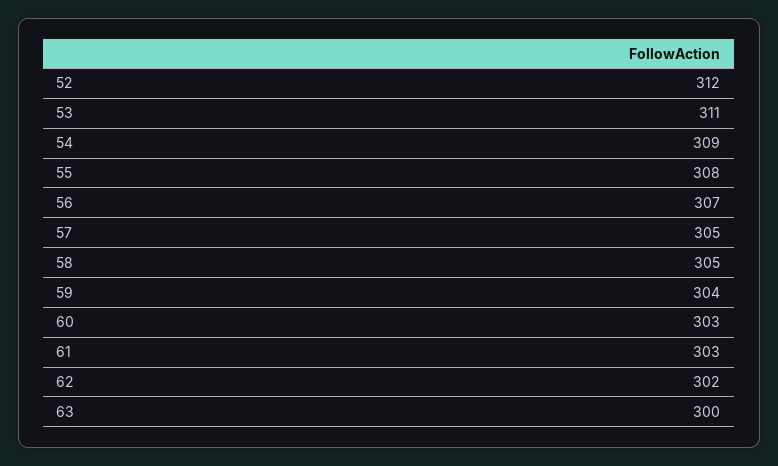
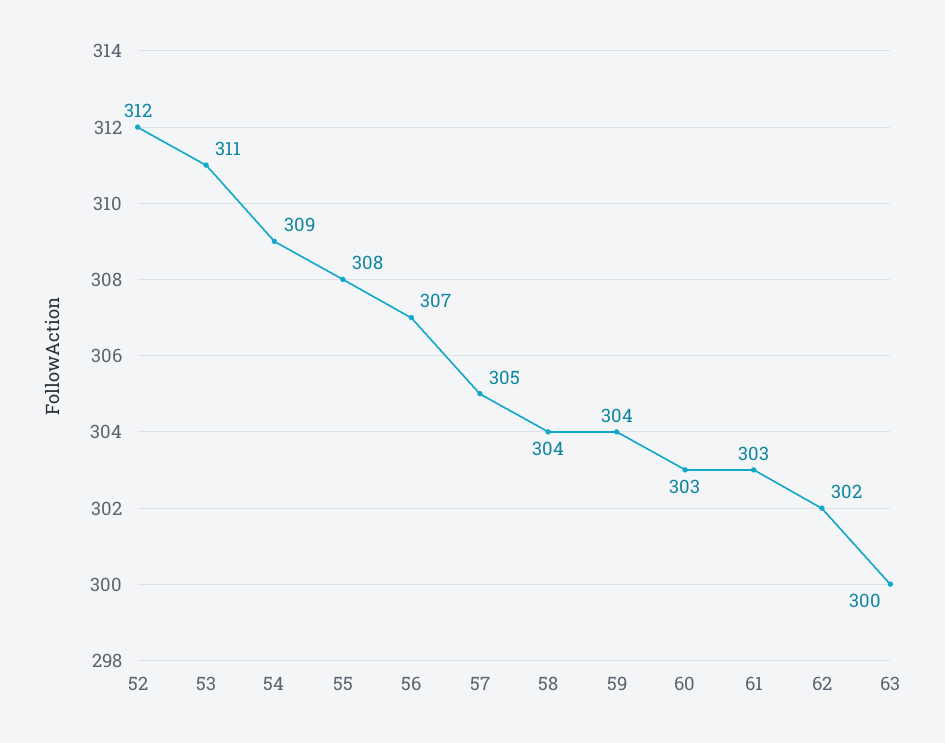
58: 305 -> 304

